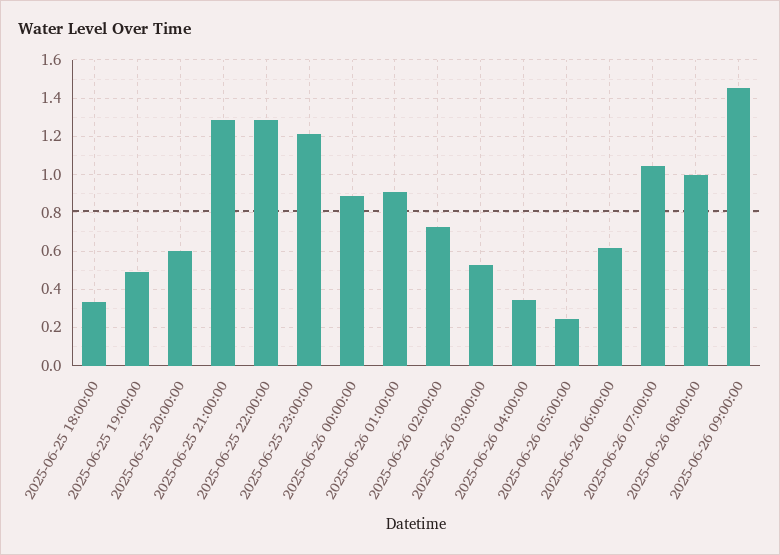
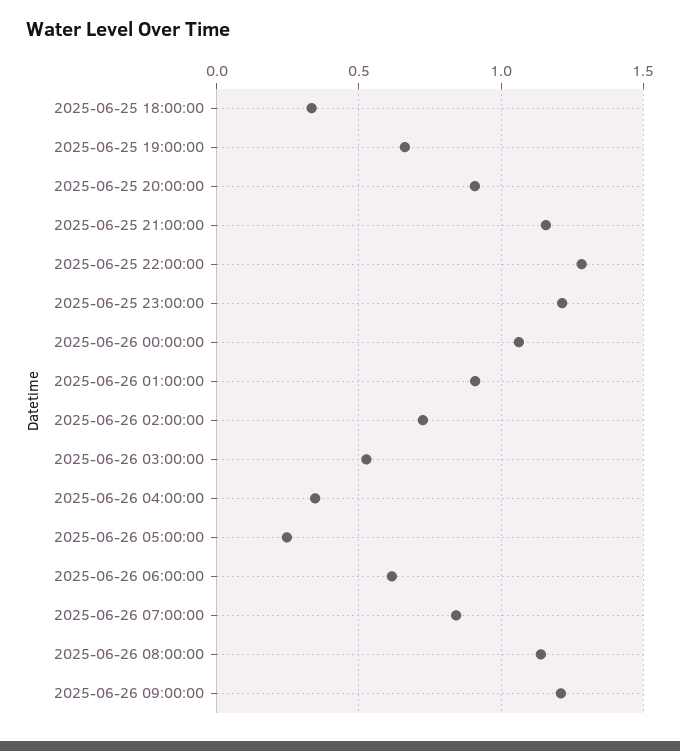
2025-06-25 19:00:00: 0.5 -> 0.65
2025-06-25 20:00:00: 0.6 -> 0.9
2025-06-25 21:00:00: 1.3 -> 1.15
2025-06-26 00:00:00: 0.9 -> 1.05
2025-06-26 07:00:00: 1.05 -> 0.85
2025-06-26 08:00:00: 1 -> 1.15
2025-06-26 09:00:00: 1.45 -> 1.2

